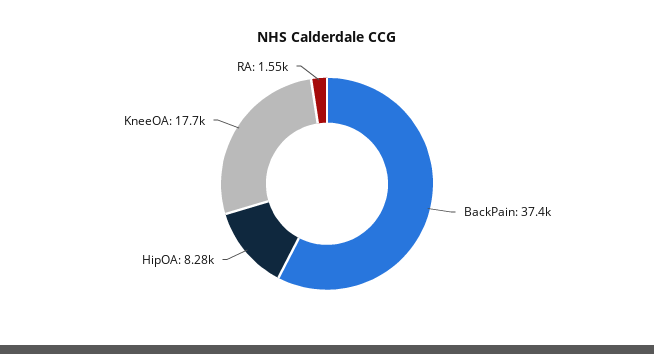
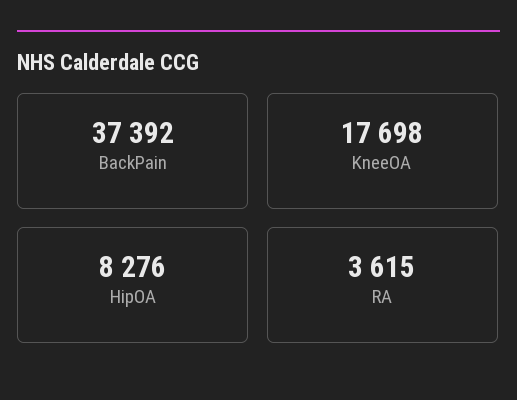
RA: 1550 -> 3615

